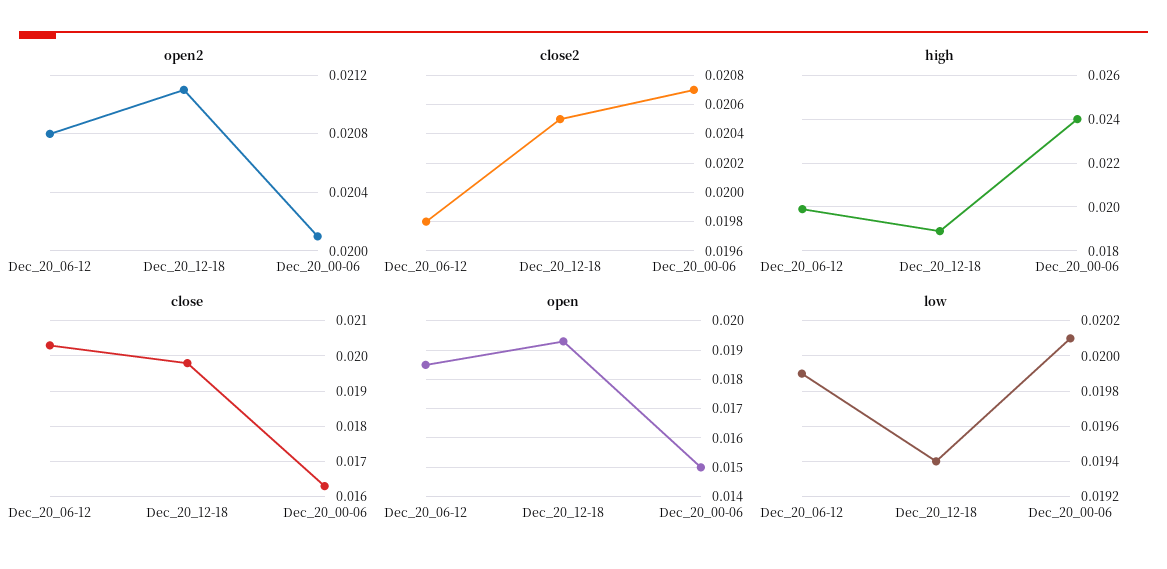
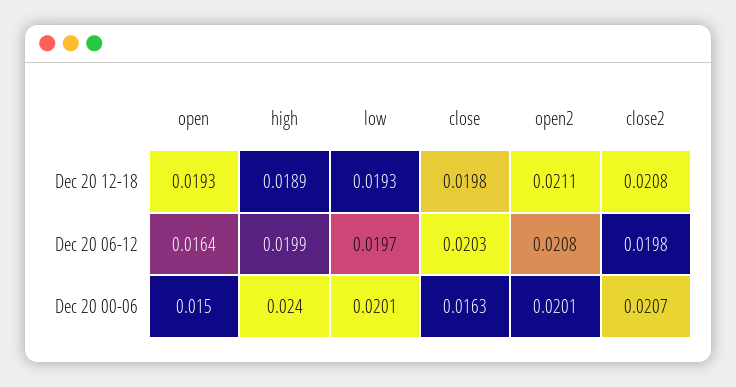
close2, Dec_20_12-18: 0.0205 -> 0.0208
open, Dec_20_06-12: 0.0185 -> 0.0164
low, Dec_20_06-12: 0.0199 -> 0.0197
low, Dec_20_12-18: 0.0194 -> 0.0193

